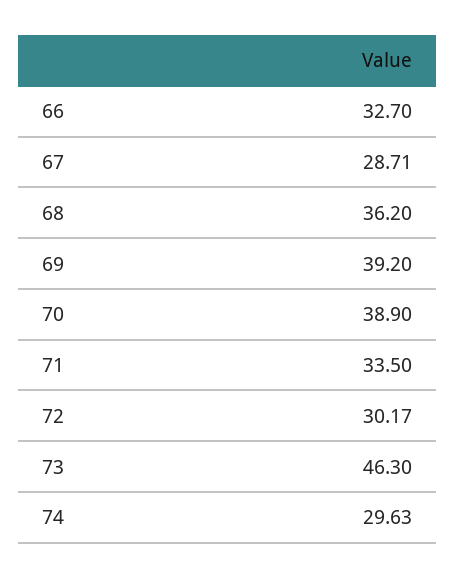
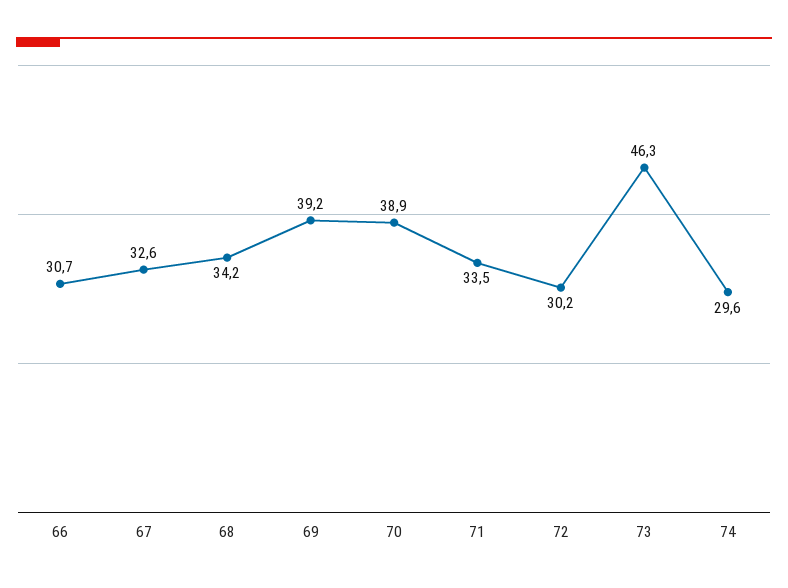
66: 32.7 -> 30.7
67: 28.71 -> 32.6
68: 36.2 -> 34.2

